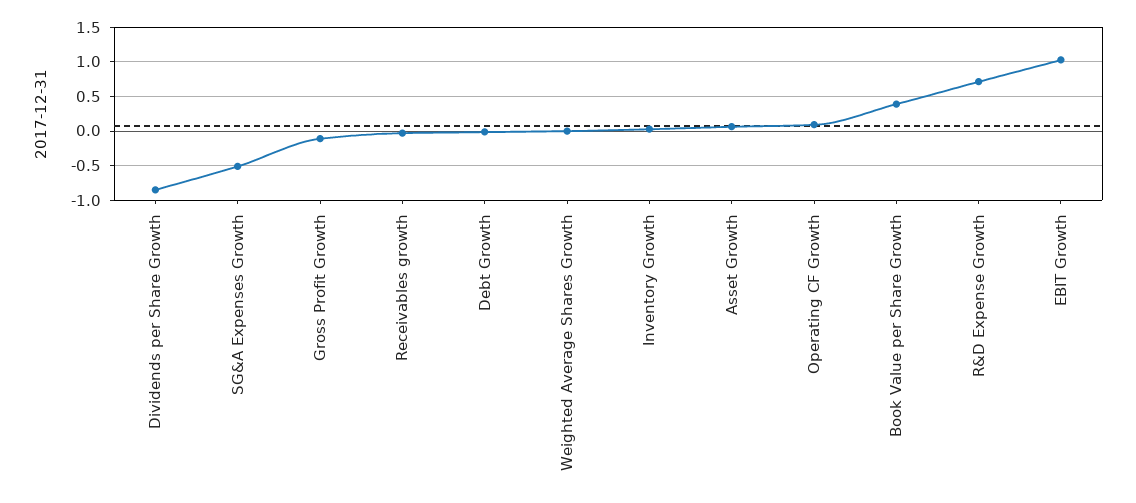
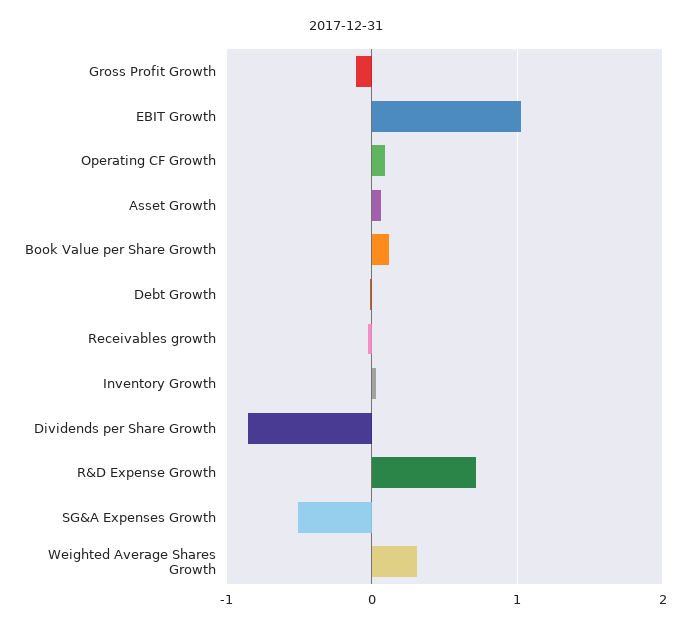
Weighted Average Shares Growth: 0 -> 0.3
Book Value per Share Growth: 0.4 -> 0.1

